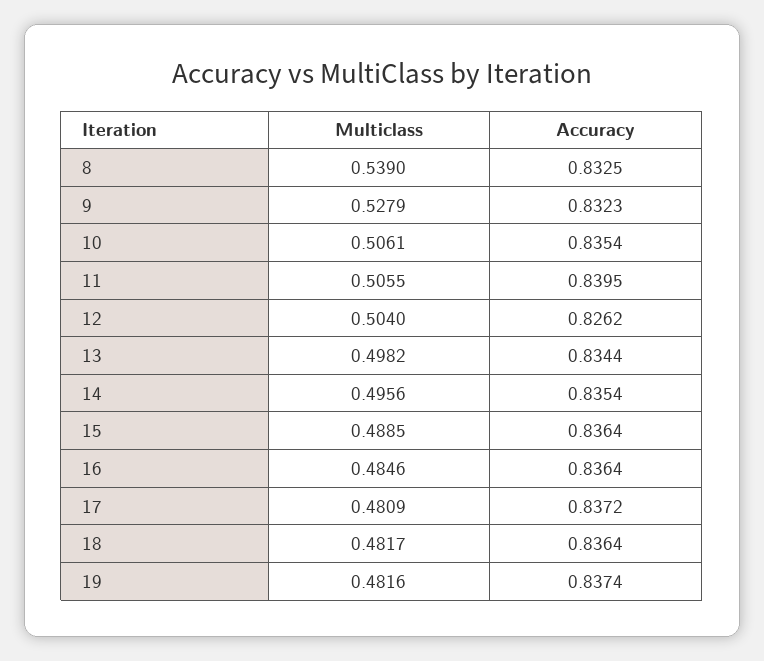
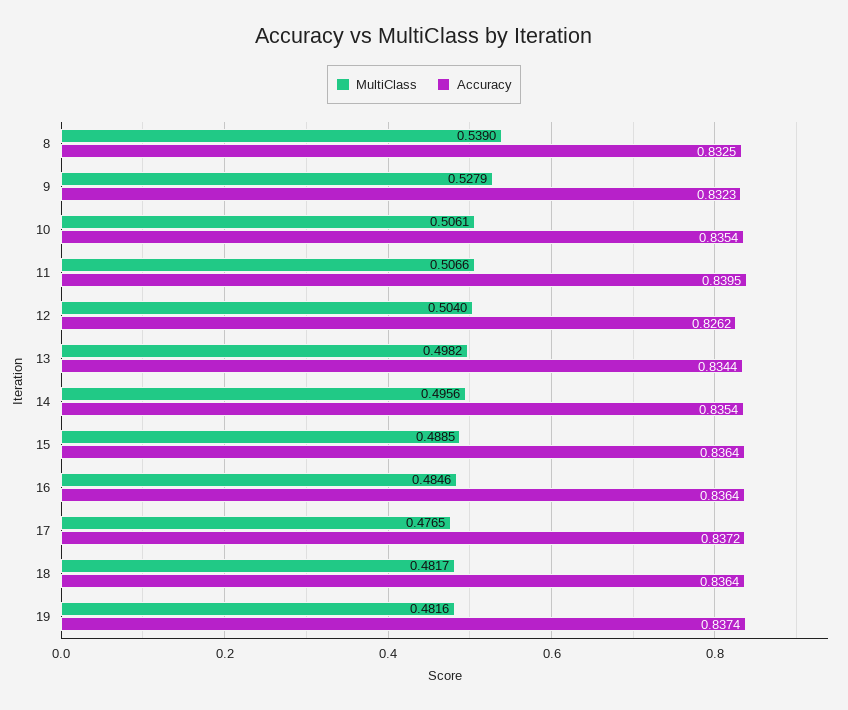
Multiclass, 11: 0.5055 -> 0.5066
Multiclass, 17: 0.4809 -> 0.4765

